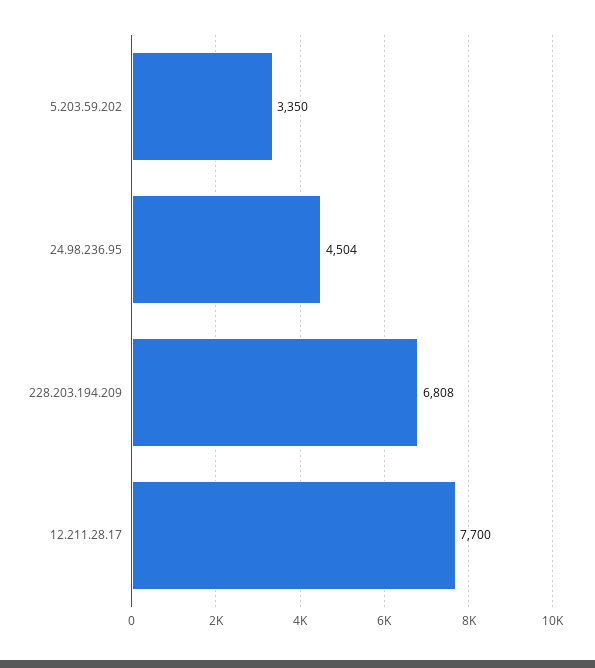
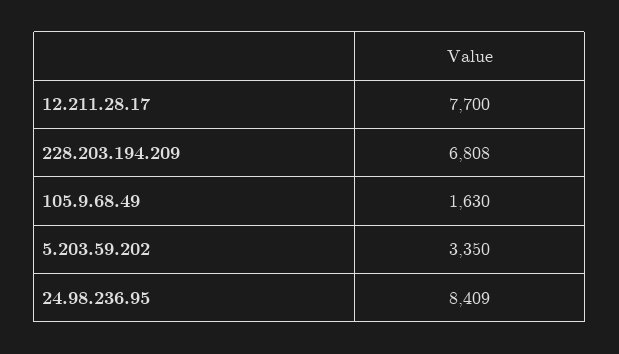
24.98.236.95: 4504 -> 8409
105.9.68.49: none -> 1630

